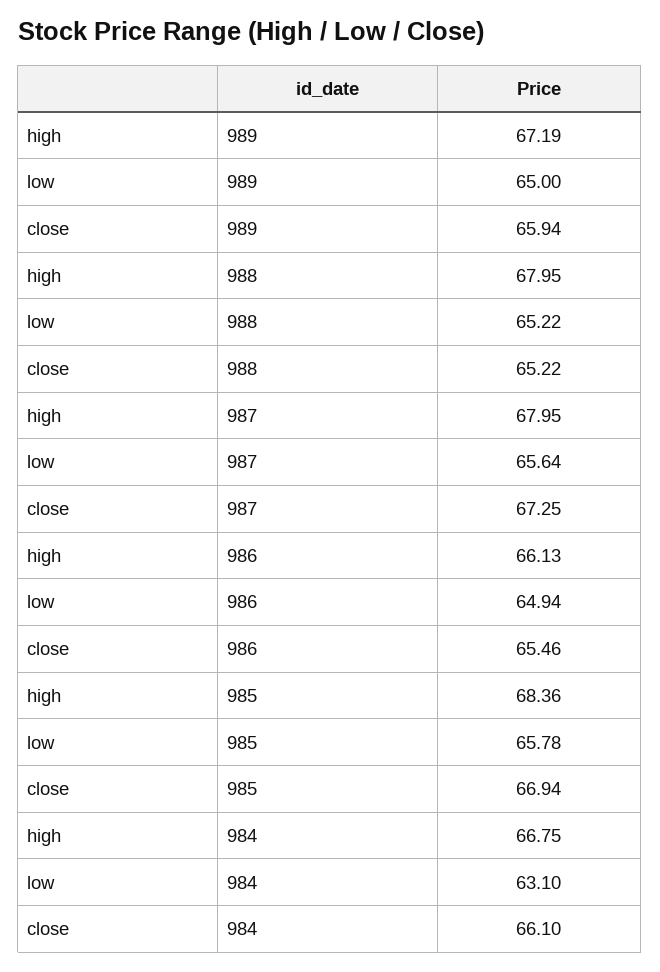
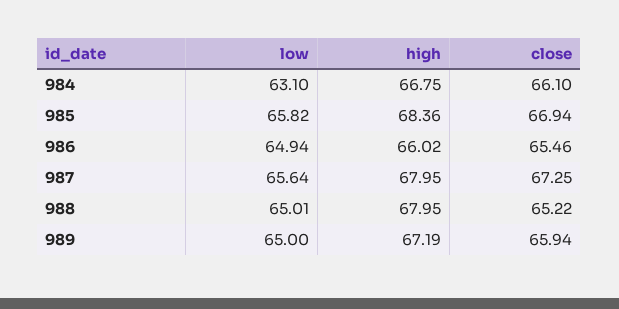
low, 988: 65.22 -> 65.01
high, 986: 66.13 -> 66.02
low, 985: 65.78 -> 65.82

